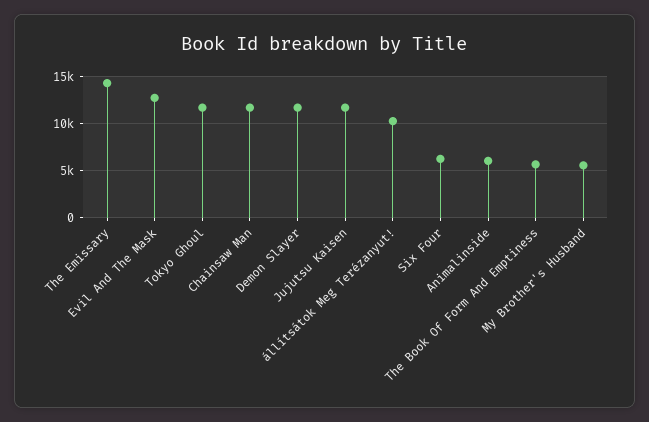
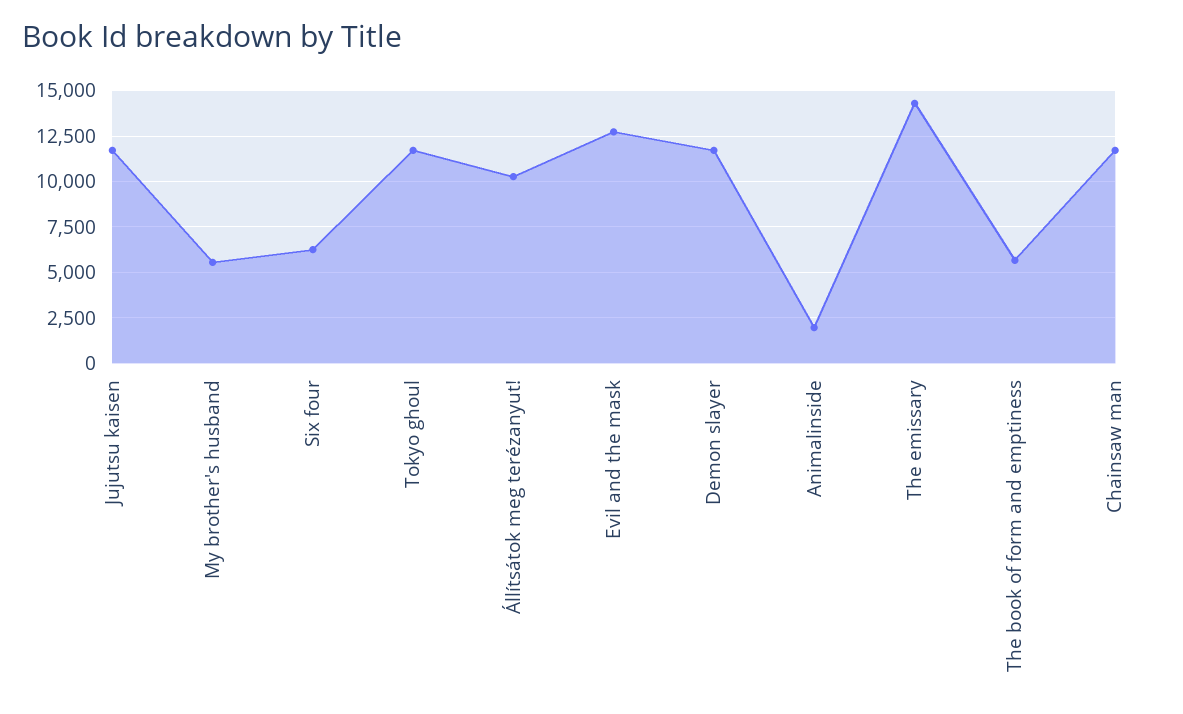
Animalinside: 6000 -> 2000

